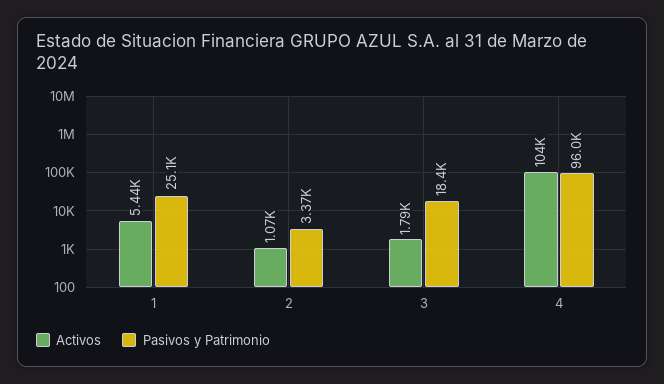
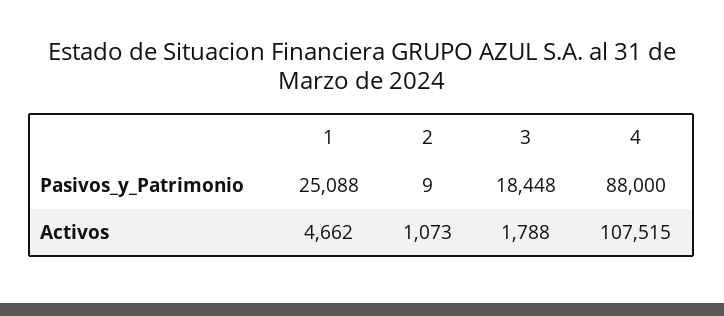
Activos, 1: 5440 -> 4662
Pasivos y Patrimonio, 2: 3370 -> 9
Activos, 4: 104000 -> 107515
Pasivos y Patrimonio, 4: 96000 -> 88000

